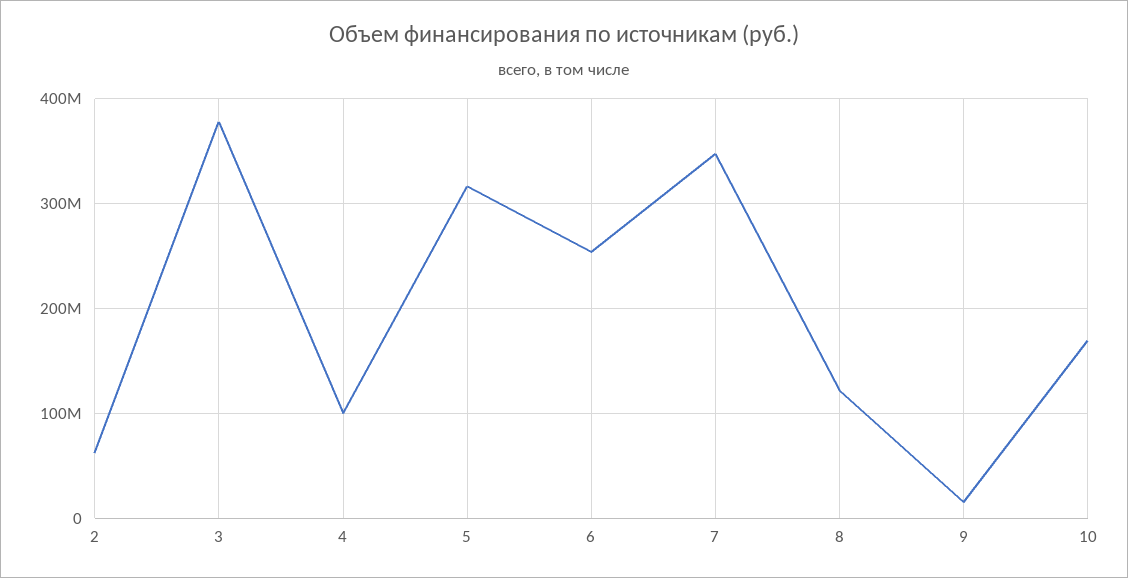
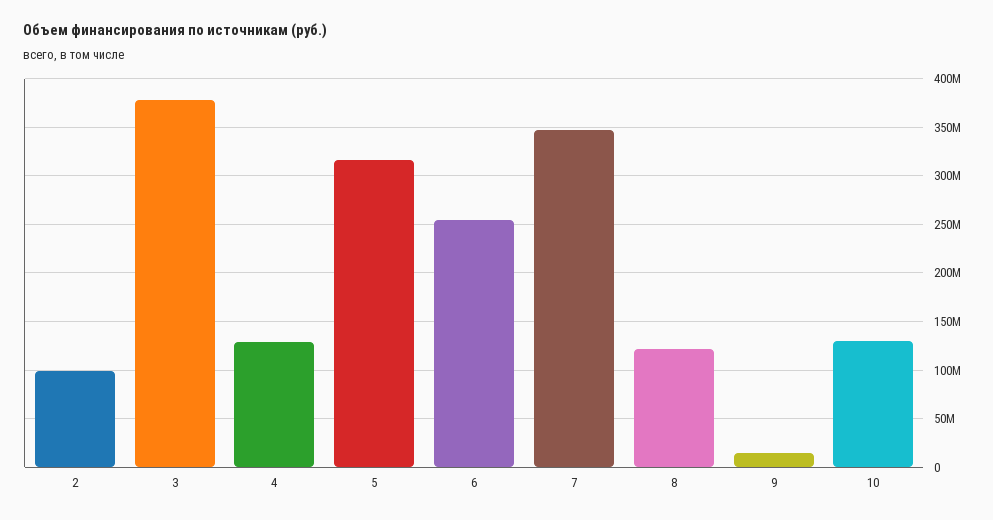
2: 60000000 -> 100000000
4: 100000000 -> 130000000
10: 170000000 -> 130000000

